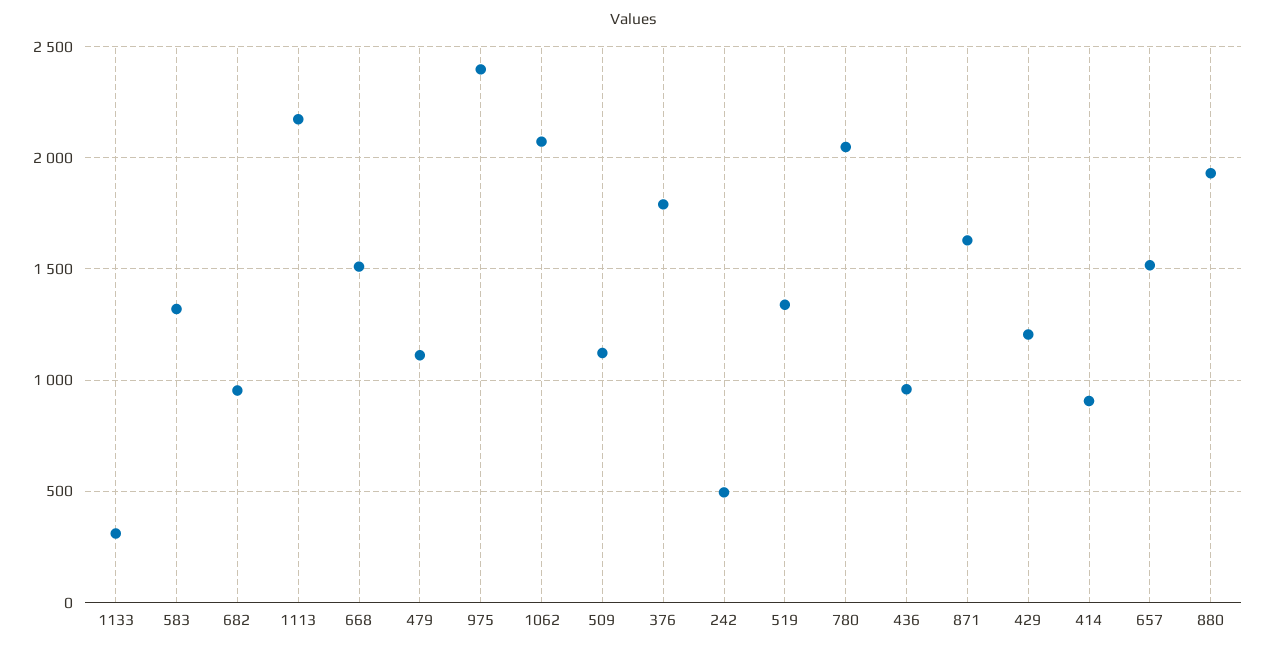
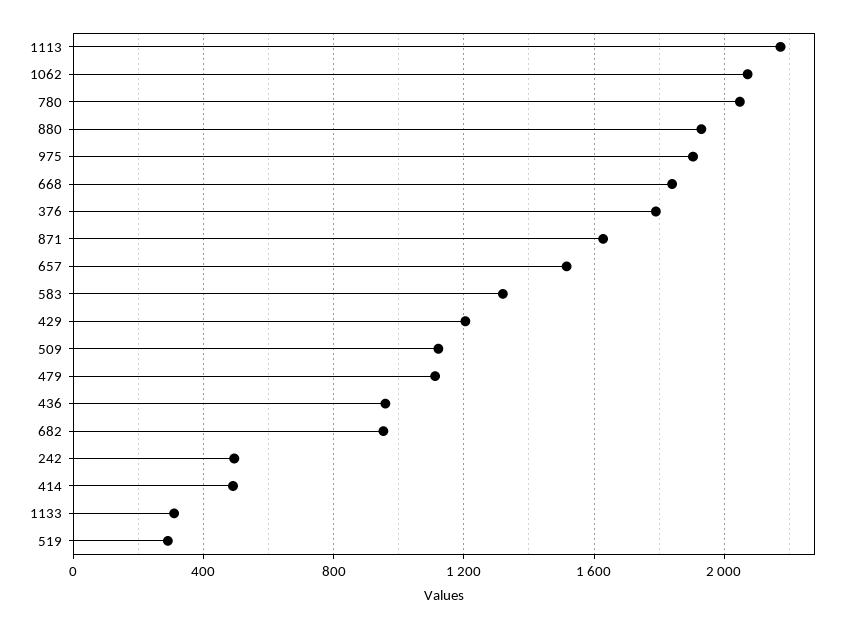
668: 1500 -> 1850
975: 2400 -> 1900
519: 1350 -> 300
414: 900 -> 500

